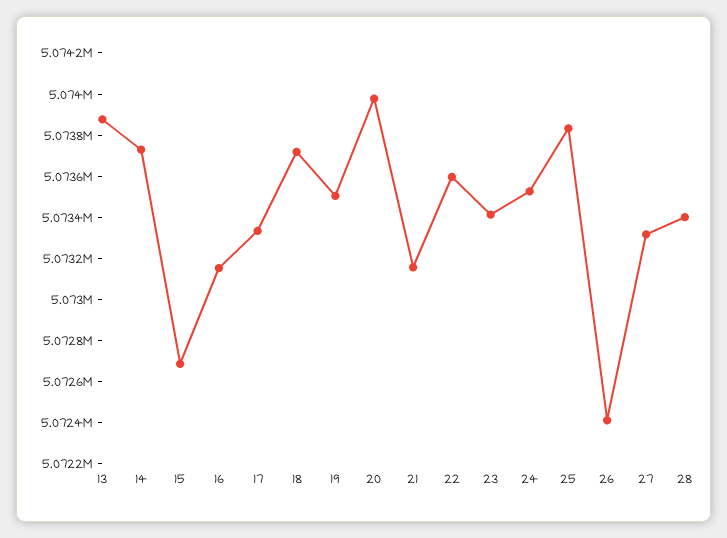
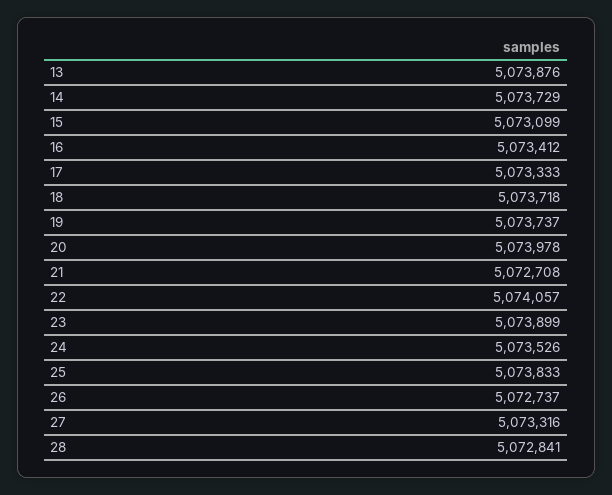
15: 5072700 -> 5073099
16: 5073150 -> 5073412
19: 5073500 -> 5073737
21: 5073150 -> 5072708
22: 5073600 -> 5074057
23: 5073400 -> 5073899
26: 5072400 -> 5072737
28: 5073400 -> 5072841

